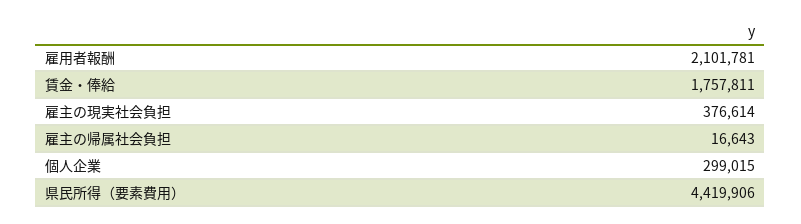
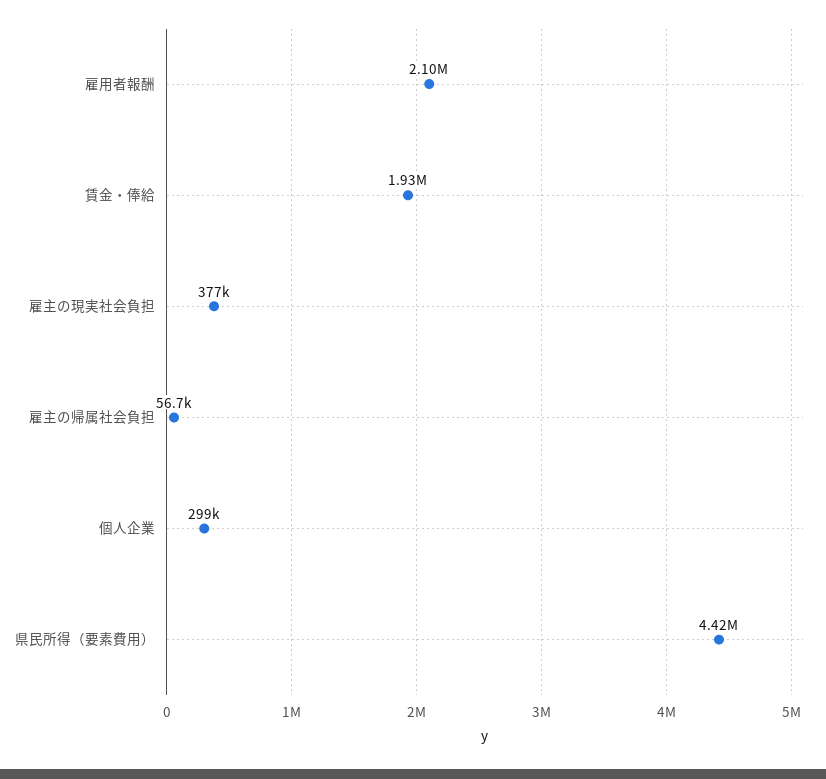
賃金・俸給: 1757811 -> 1930000
雇主の帰属社会負担: 16643 -> 56700

